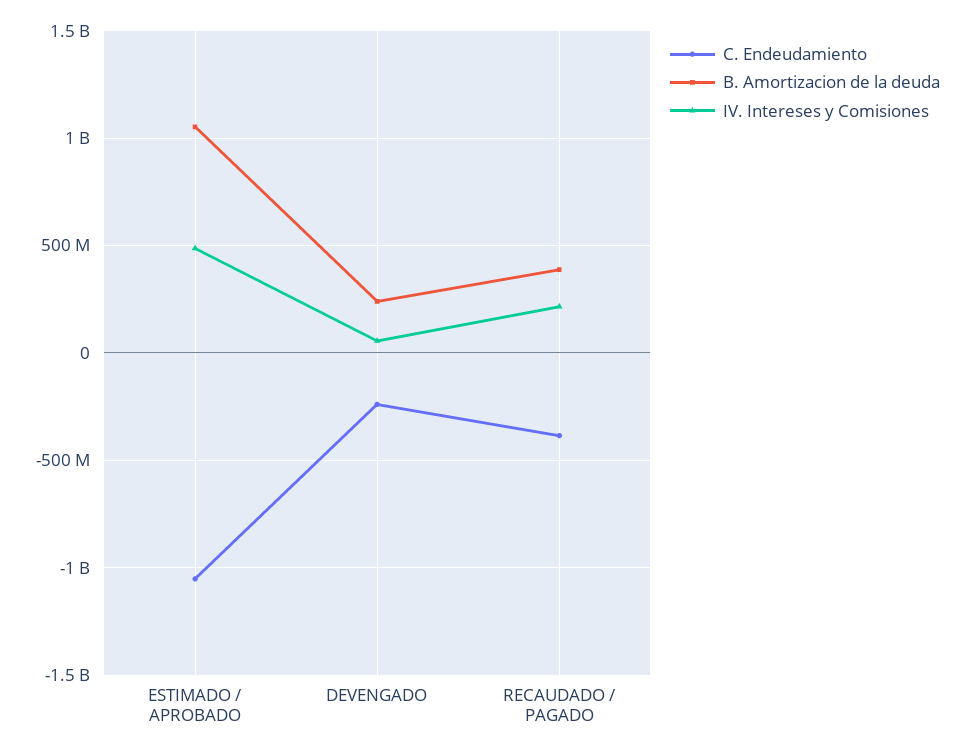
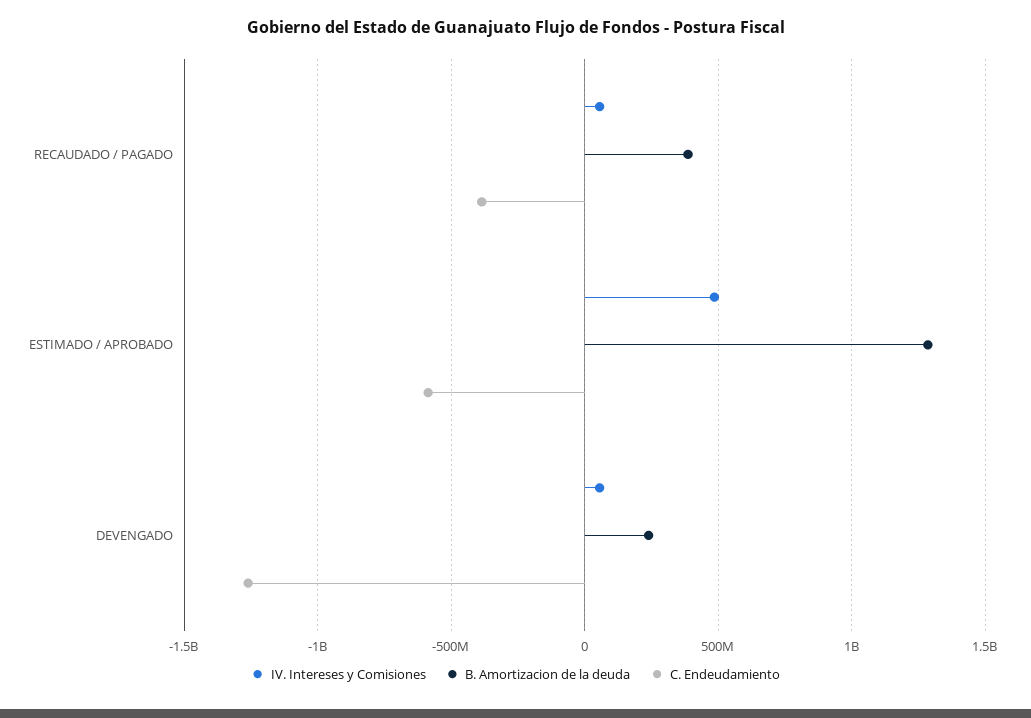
C. Endeudamiento, ESTIMADO / APROBADO: -1050000000 -> -600000000
B. Amortizacion de la deuda, ESTIMADO / APROBADO: 1050000000 -> 1300000000
C. Endeudamiento, DEVENGADO: -250000000 -> -1250000000
IV. Intereses y Comisiones, RECAUDADO / PAGADO: 200000000 -> 50000000

